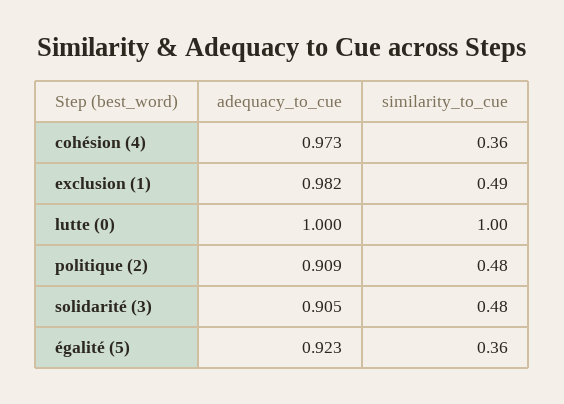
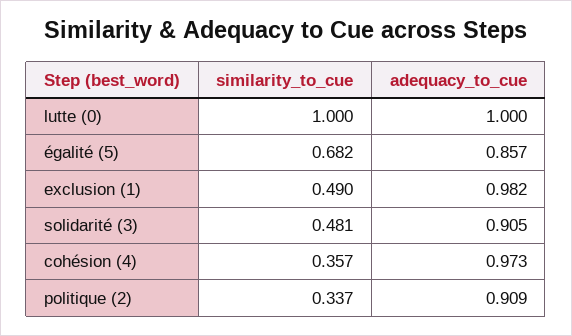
similarity_to_cue, politique (2): 0.48 -> 0.337
adequacy_to_cue, égalité (5): 0.923 -> 0.857
similarity_to_cue, égalité (5): 0.36 -> 0.682

